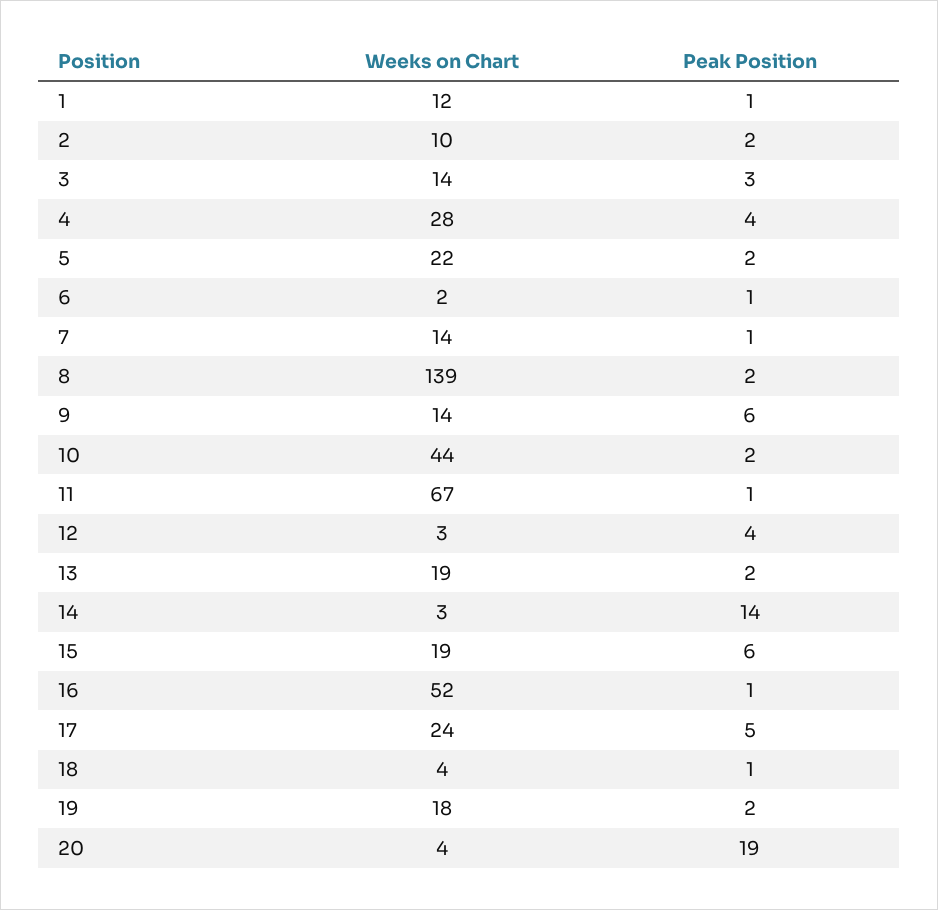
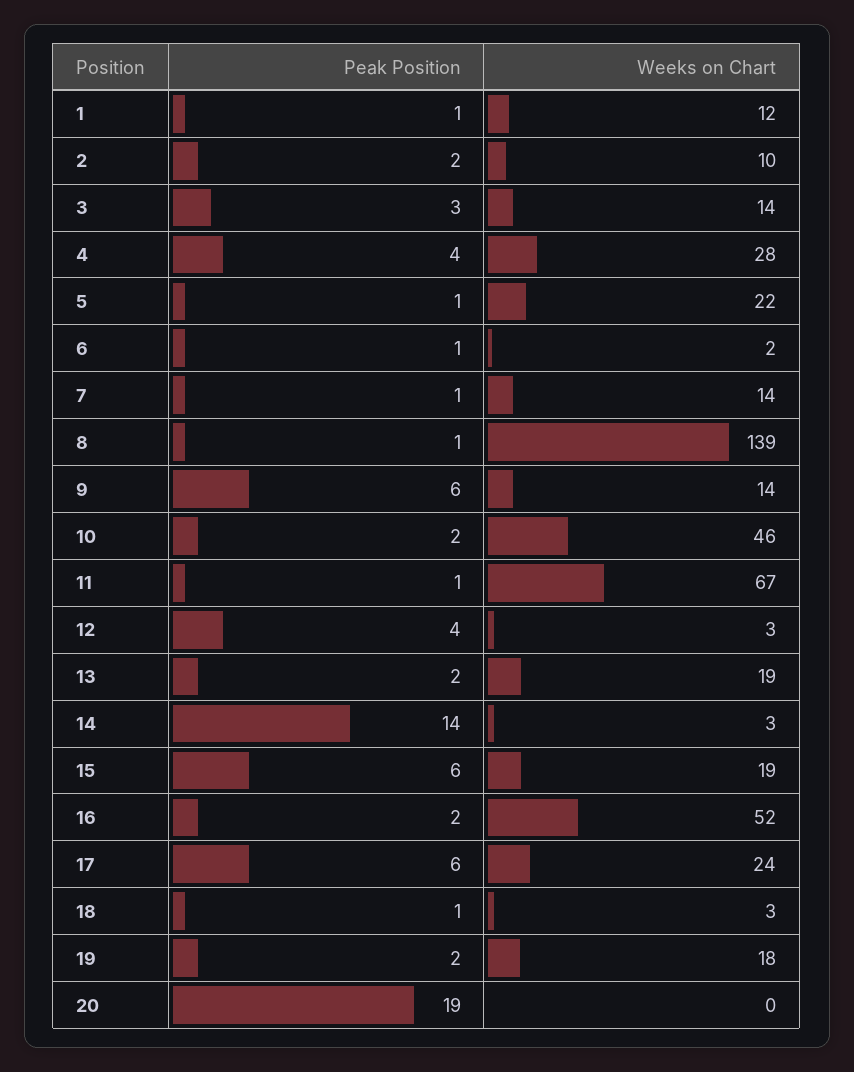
Peak Position, 5: 2 -> 1
Peak Position, 8: 2 -> 1
Weeks on Chart, 10: 44 -> 46
Peak Position, 16: 1 -> 2
Peak Position, 17: 5 -> 6
Weeks on Chart, 18: 4 -> 3
Weeks on Chart, 20: 4 -> 0

